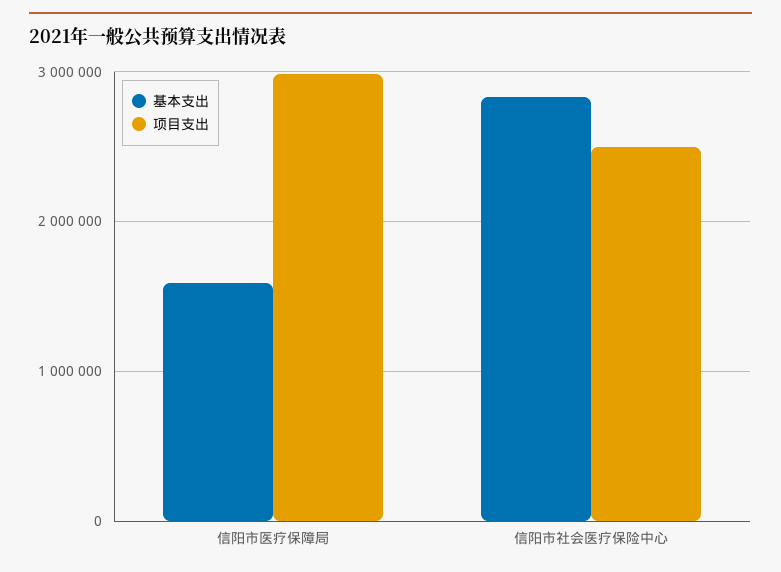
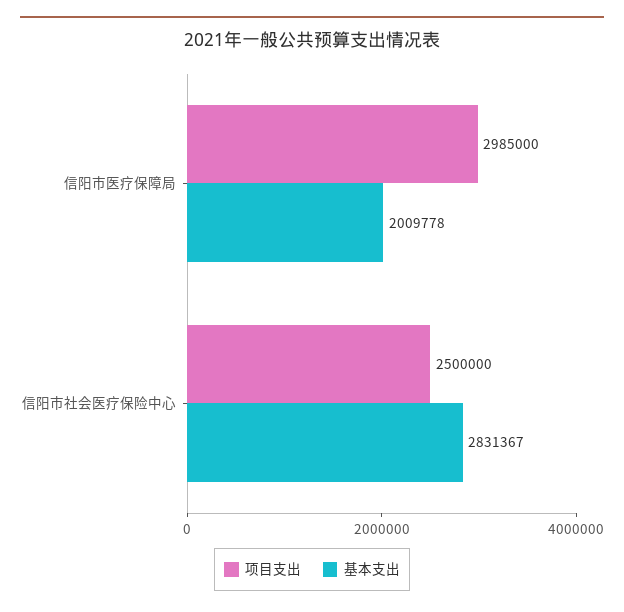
基本支出, 信阳市医疗保障局: 1600000 -> 2009778

